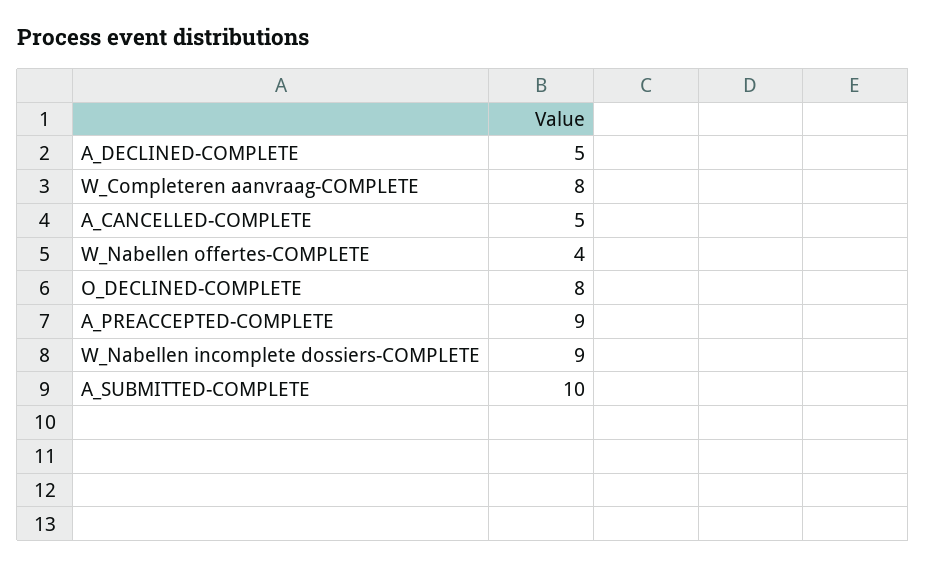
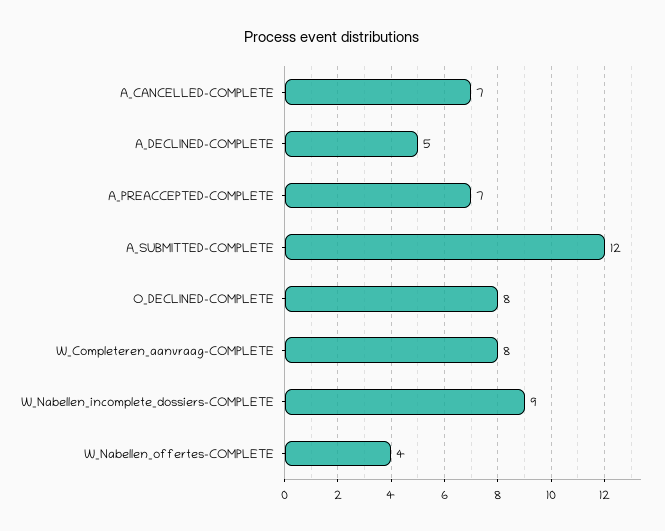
A_CANCELLED-COMPLETE: 5 -> 7
A_PREACCEPTED-COMPLETE: 9 -> 7
A_SUBMITTED-COMPLETE: 10 -> 12

